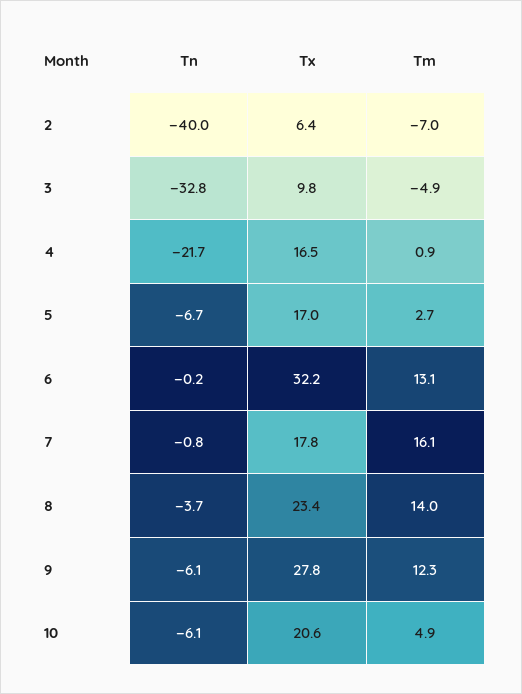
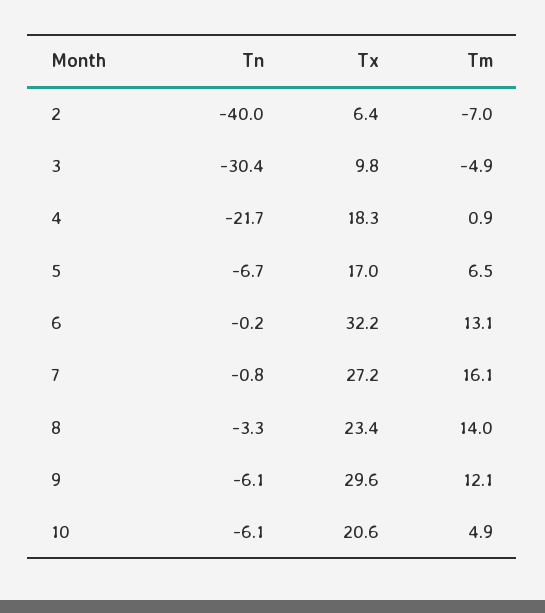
Tn, 3: -32.8 -> -30.4
Tx, 4: 16.5 -> 18.3
Tm, 5: 2.7 -> 6.5
Tx, 7: 17.8 -> 27.2
Tn, 8: -3.7 -> -3.3
Tx, 9: 27.8 -> 29.6
Tm, 9: 12.3 -> 12.1

